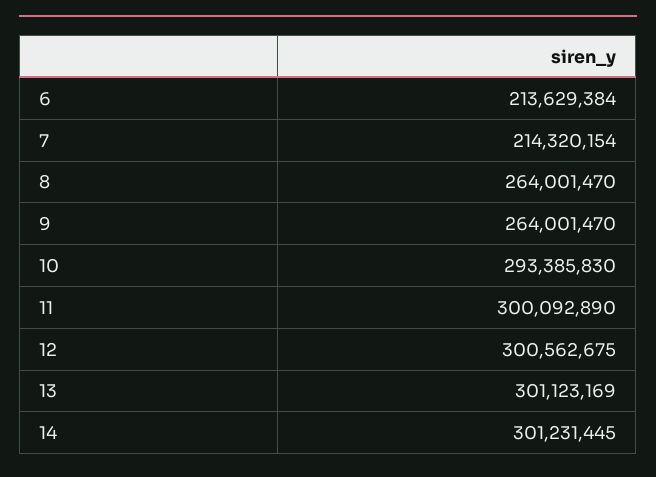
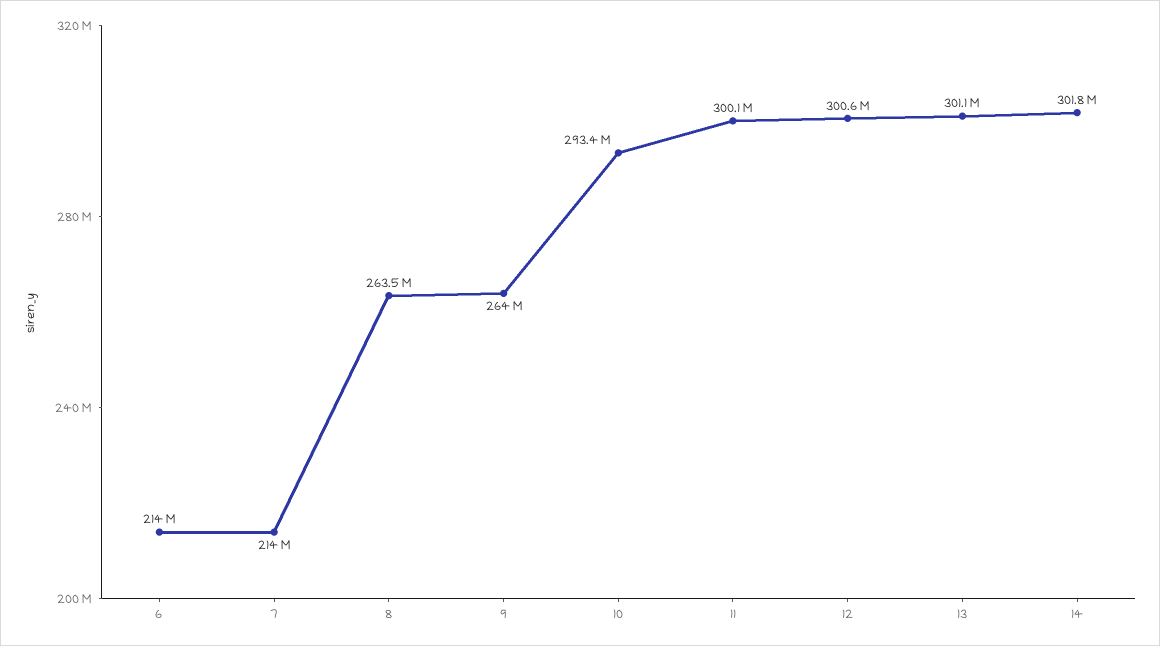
6: 213629384 -> 214000000
7: 214320154 -> 214000000
8: 264001470 -> 263500000
14: 301231445 -> 301800000

